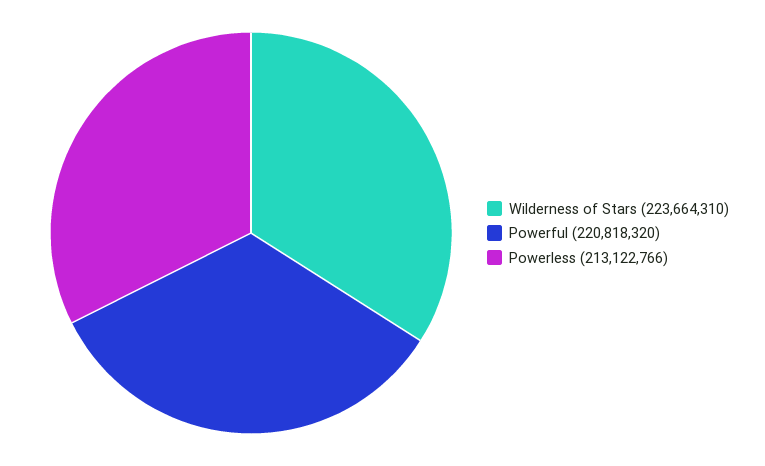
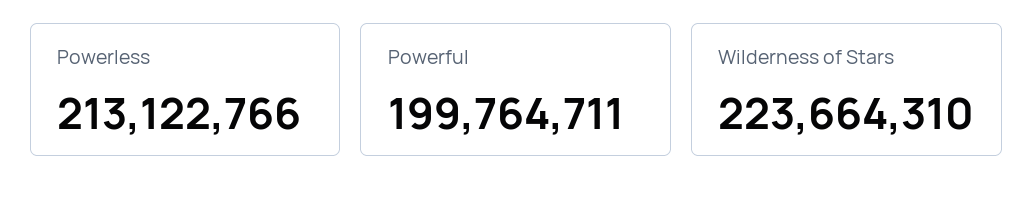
Powerful: 220818320 -> 199764711

